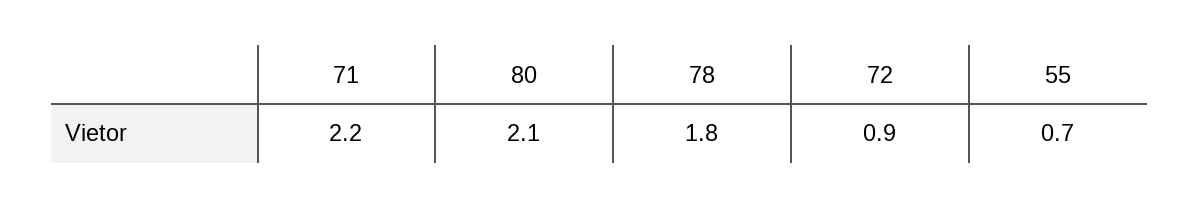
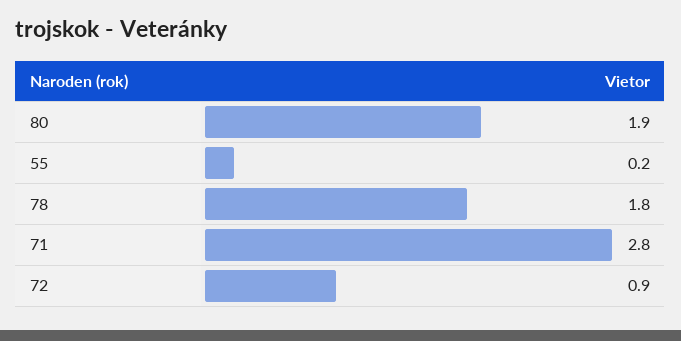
71: 2.2 -> 2.8
80: 2.1 -> 1.9
55: 0.7 -> 0.2

